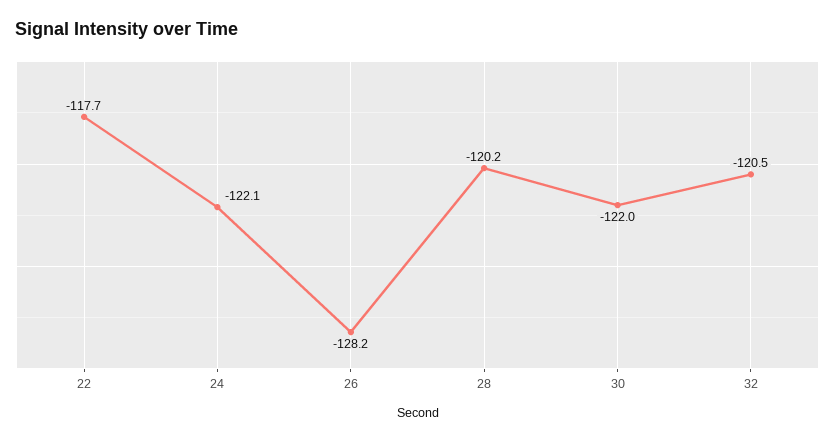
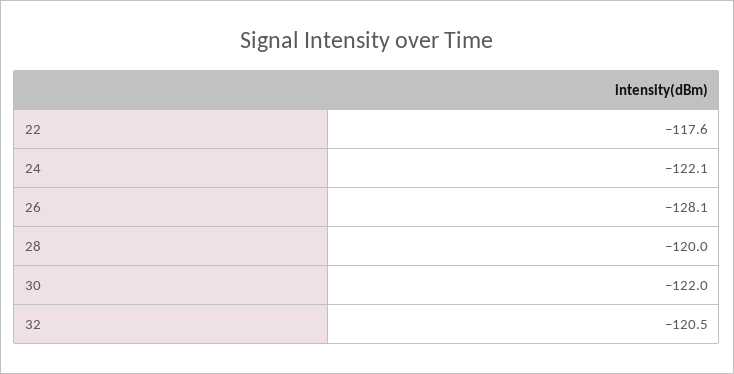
22: -117.7 -> -117.6
26: -128.2 -> -128.1
28: -120.2 -> -120

